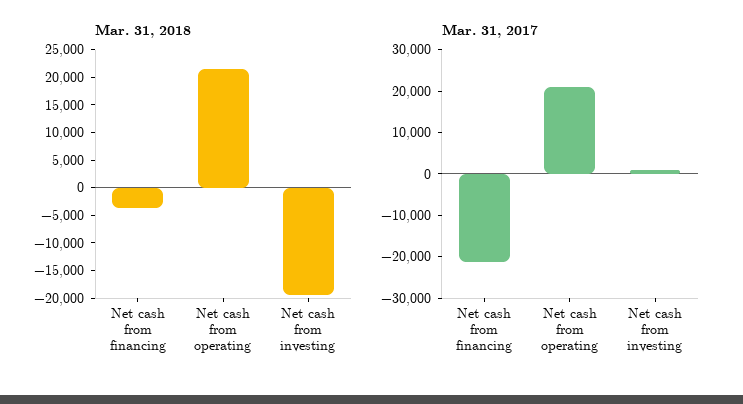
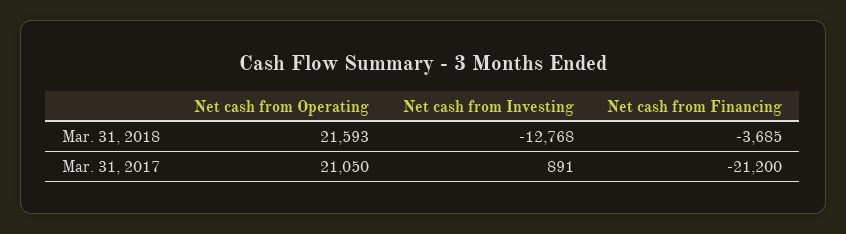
Mar. 31, 2018, Net cash from investing: -20000 -> -12768

